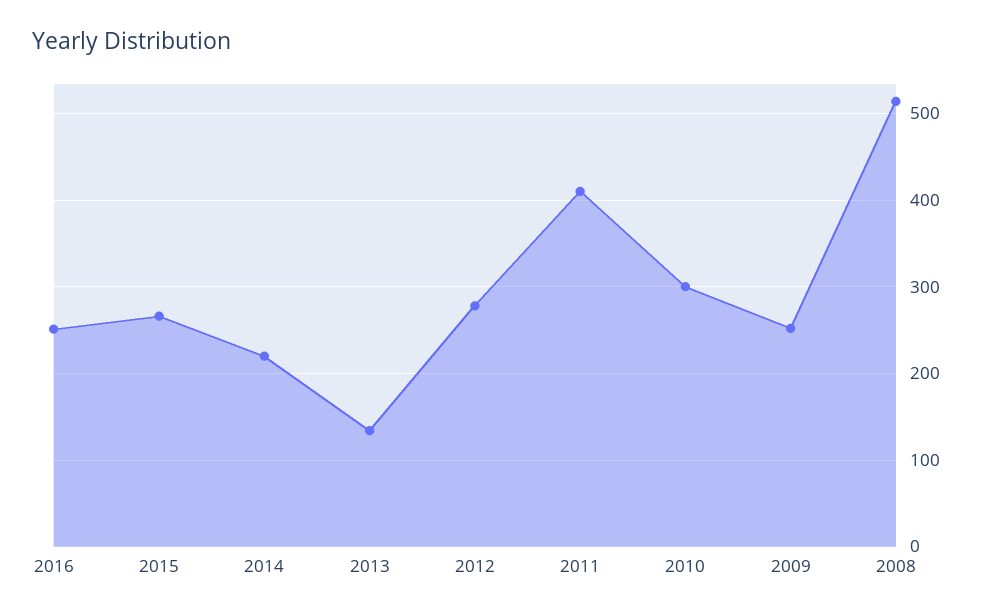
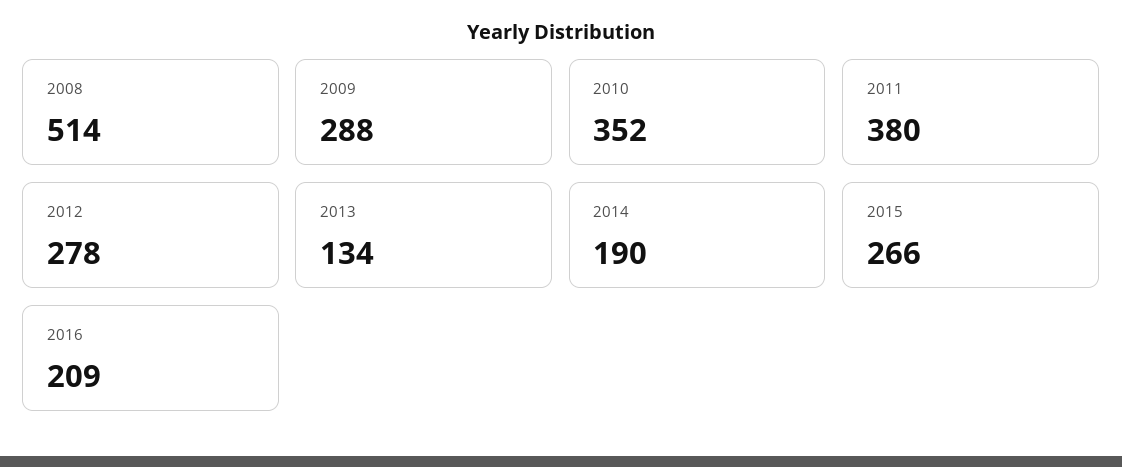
2016: 250 -> 209
2014: 220 -> 190
2011: 410 -> 380
2010: 300 -> 352
2009: 250 -> 288

